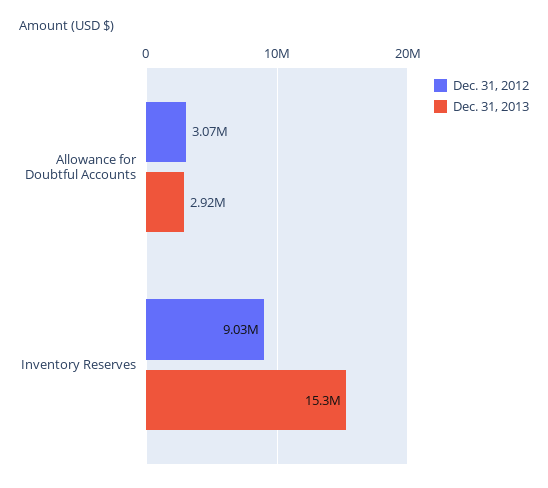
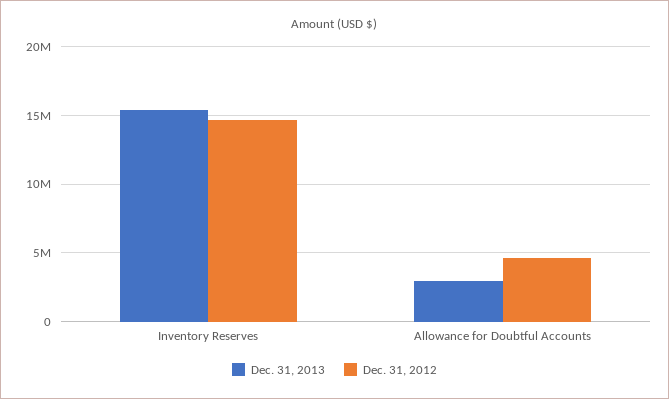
Dec. 31, 2012, Allowance for Doubtful Accounts: 3070000 -> 4500000
Dec. 31, 2012, Inventory Reserves: 9030000 -> 14500000

